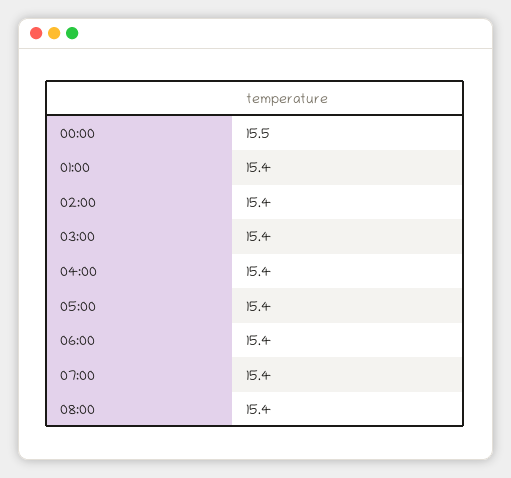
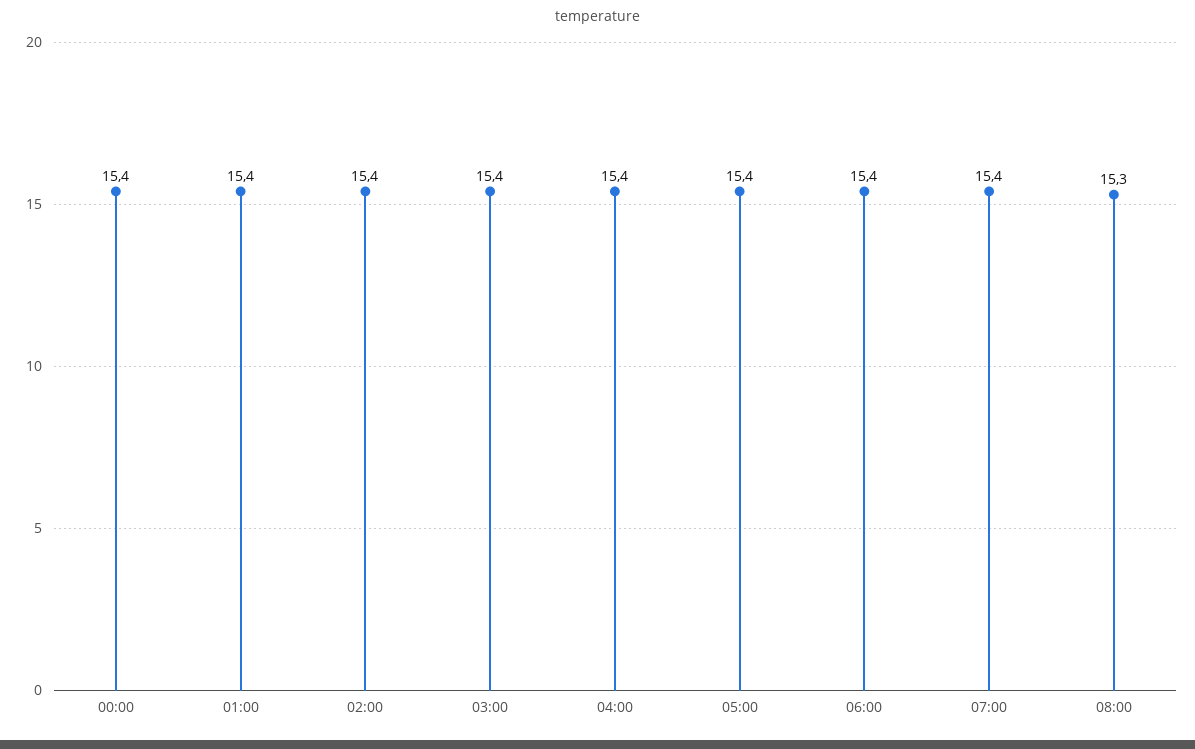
00:00: 15.5 -> 15.4
08:00: 15.4 -> 15.3

